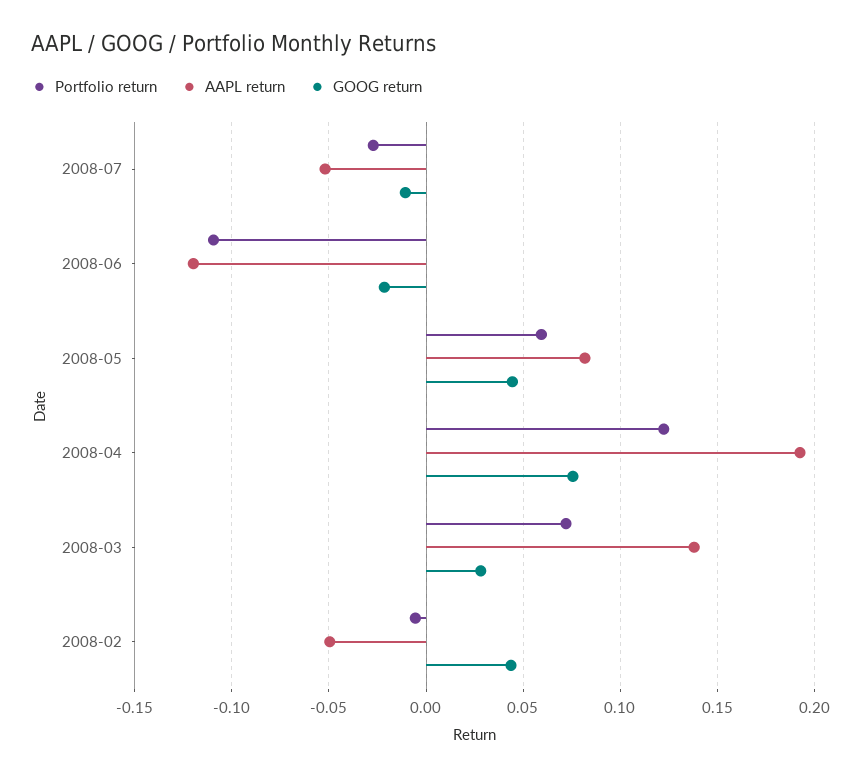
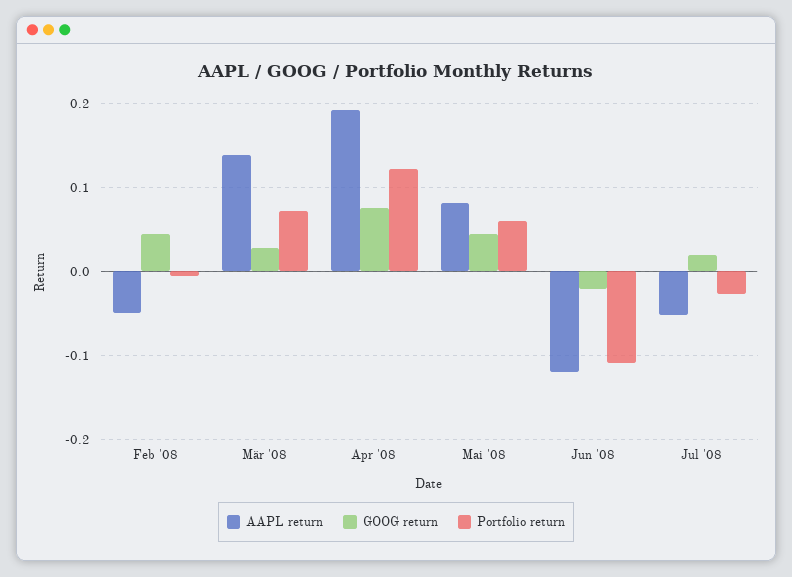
GOOG return, 2008-07: -0.01 -> 0.02

